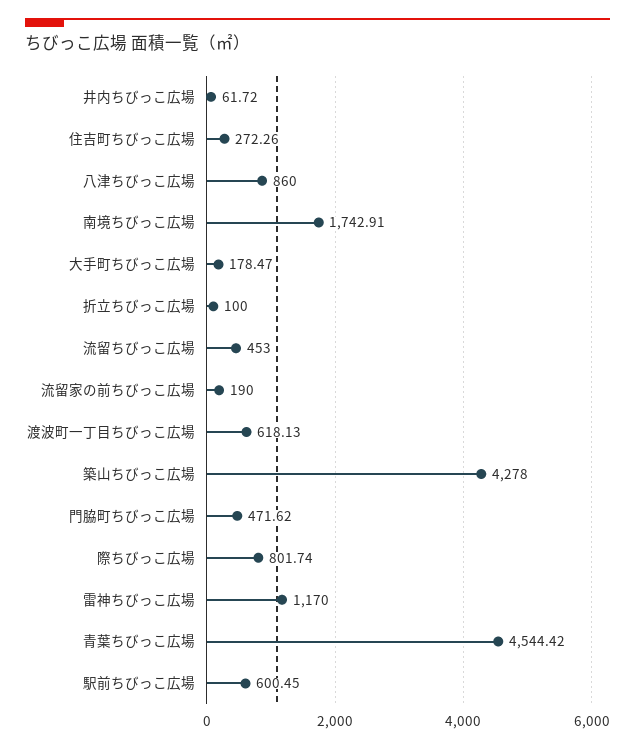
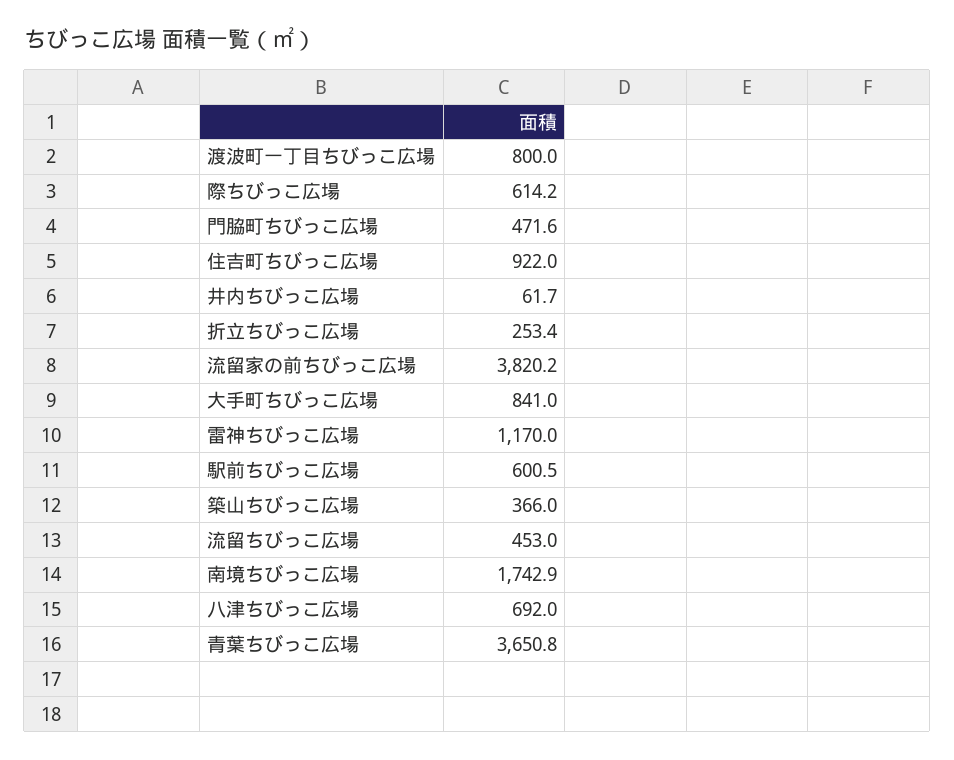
住吉町ちびっこ広場: 272.26 -> 922
八津ちびっこ広場: 860 -> 692
大手町ちびっこ広場: 178.47 -> 841
折立ちびっこ広場: 100 -> 253.4
流留家の前ちびっこ広場: 190 -> 3820.2
渡波町一丁目ちびっこ広場: 618.13 -> 800
築山ちびっこ広場: 4278 -> 366
際ちびっこ広場: 801.74 -> 614.2
青葉ちびっこ広場: 4544.42 -> 3650.8

